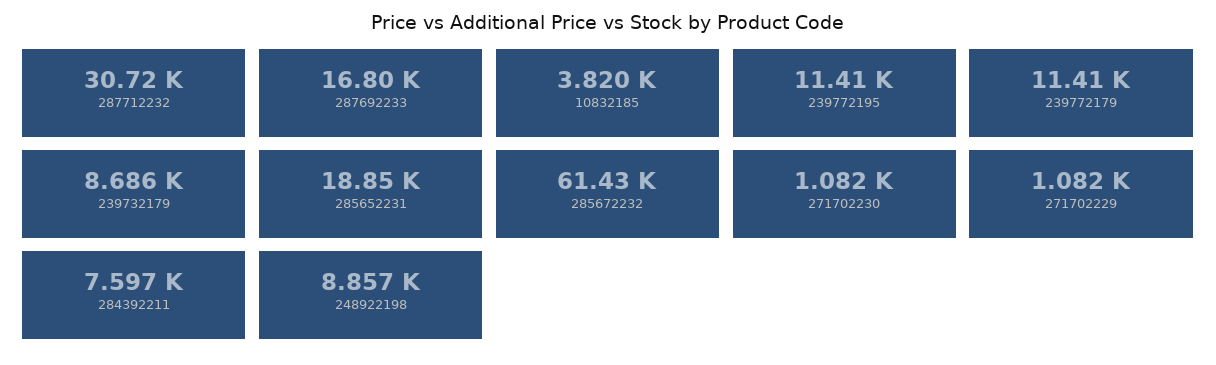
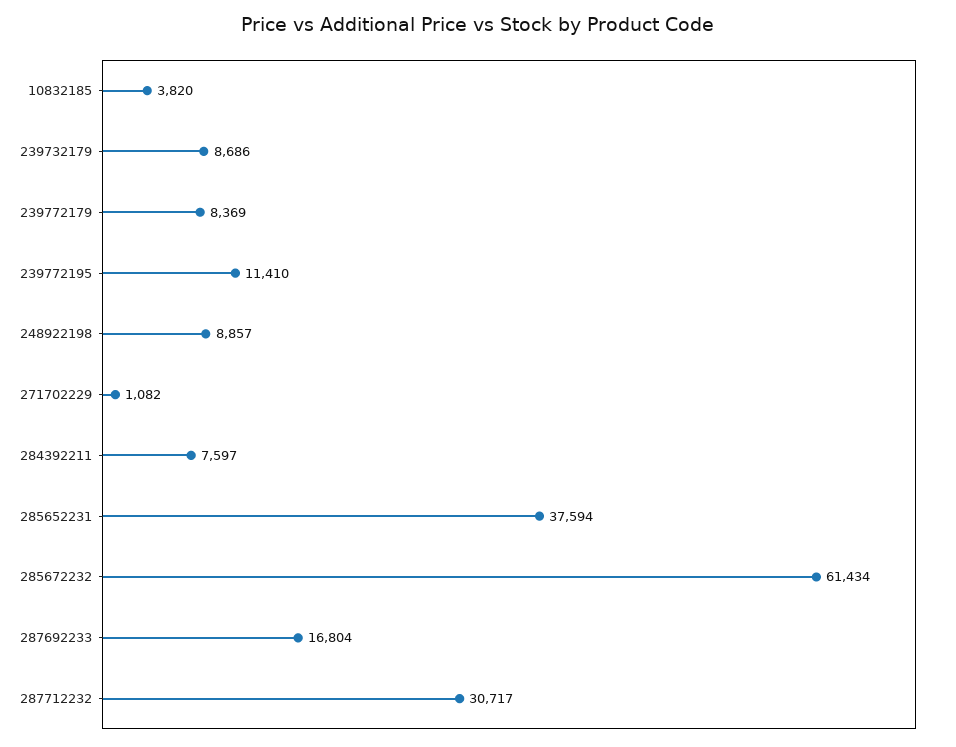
239772179: 11410 -> 8369
285652231: 18850 -> 37594
271702230: 1082 -> none

